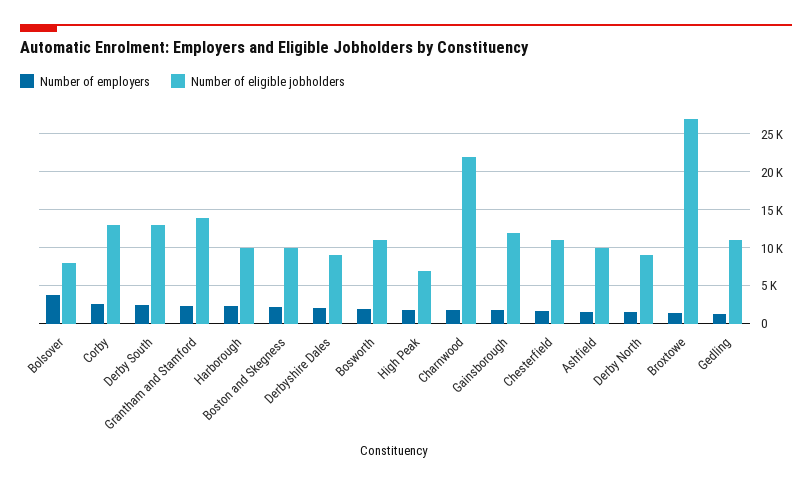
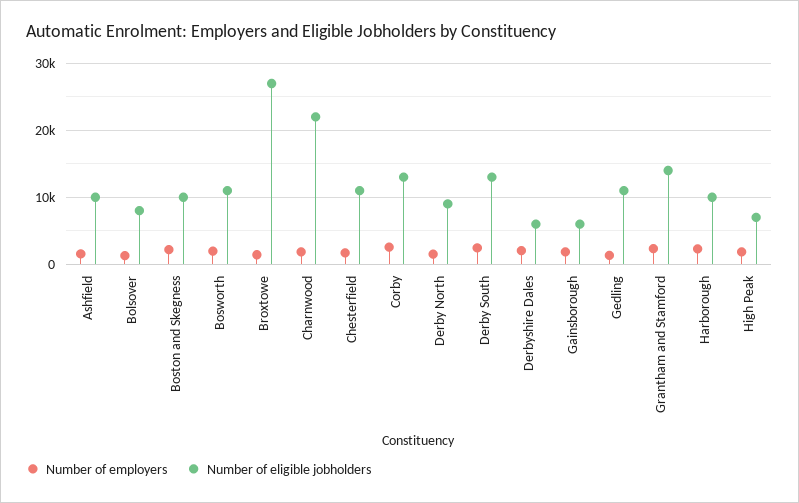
Number of employers, Bolsover: 4000 -> 1000
Number of eligible jobholders, Derbyshire Dales: 9000 -> 6000
Number of eligible jobholders, Gainsborough: 12000 -> 6000

